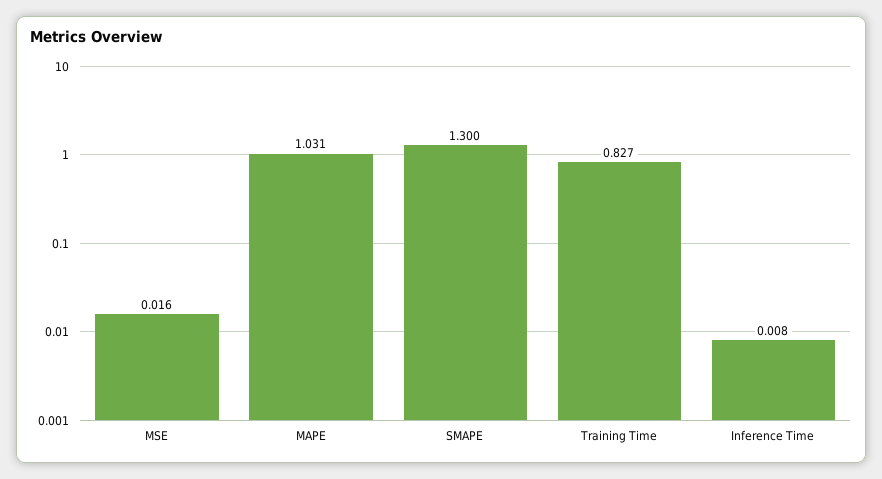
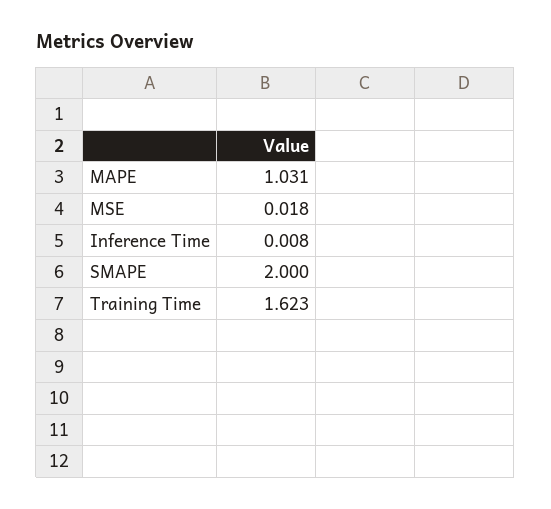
MSE: 0.016 -> 0.018
SMAPE: 1.3 -> 2
Training Time: 0.827 -> 1.623

